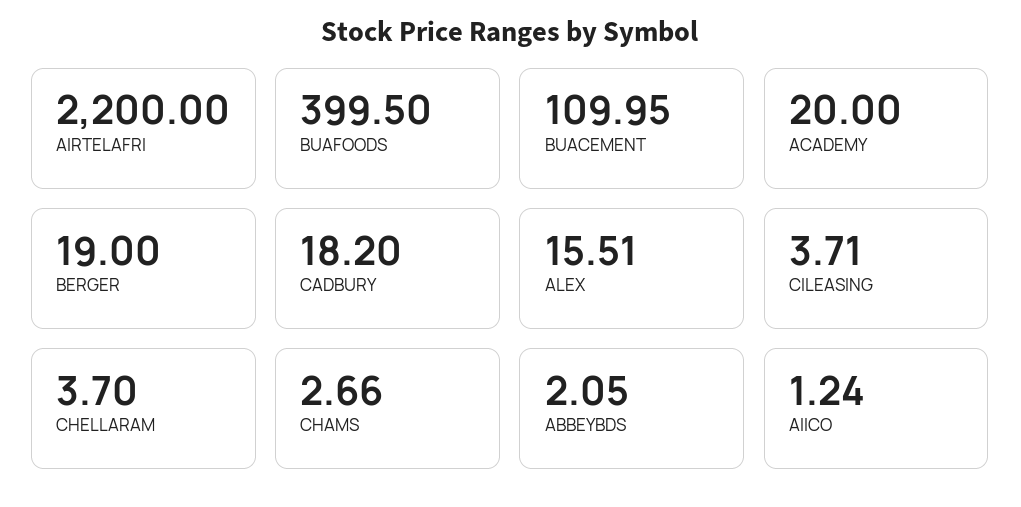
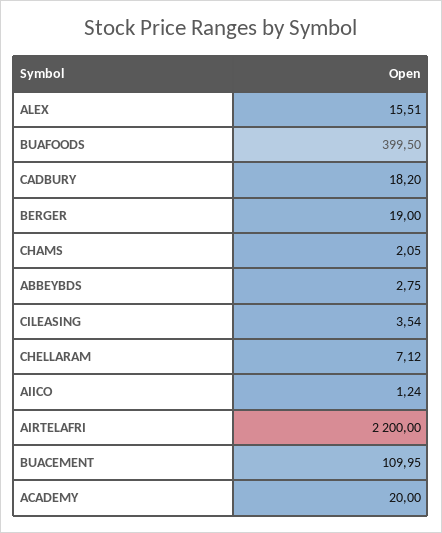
CILEASING: 3.71 -> 3.54
CHELLARAM: 3.7 -> 7.12
CHAMS: 2.66 -> 2.05
ABBEYBDS: 2.05 -> 2.75

